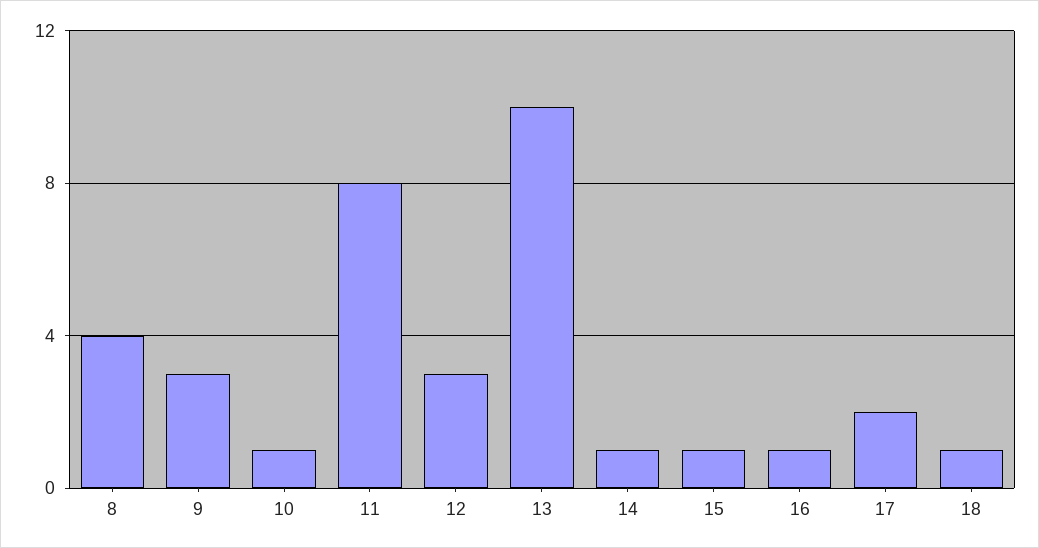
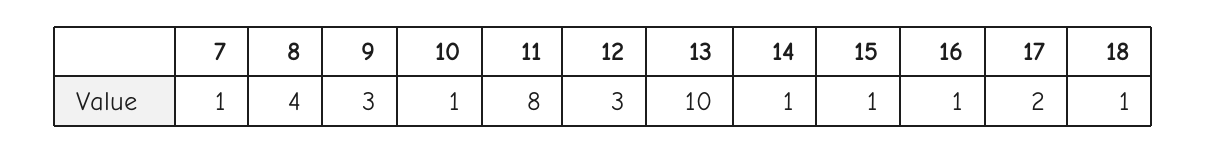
7: none -> 1

